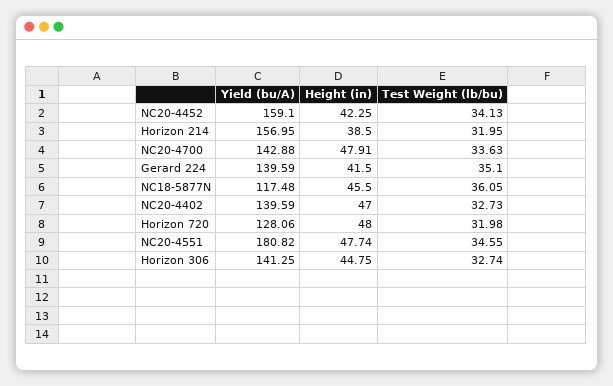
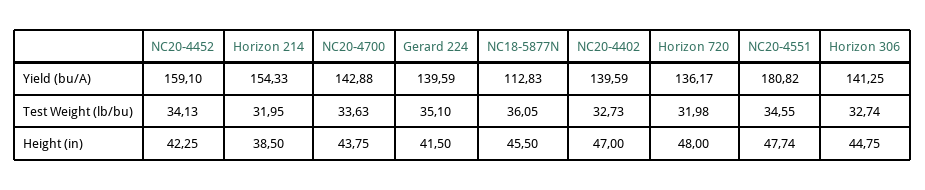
Yield (bu/A), Horizon 214: 156.95 -> 154.33
Height (in), NC20-4700: 47.91 -> 43.75
Yield (bu/A), NC18-5877N: 117.48 -> 112.83
Yield (bu/A), Horizon 720: 128.06 -> 136.17

